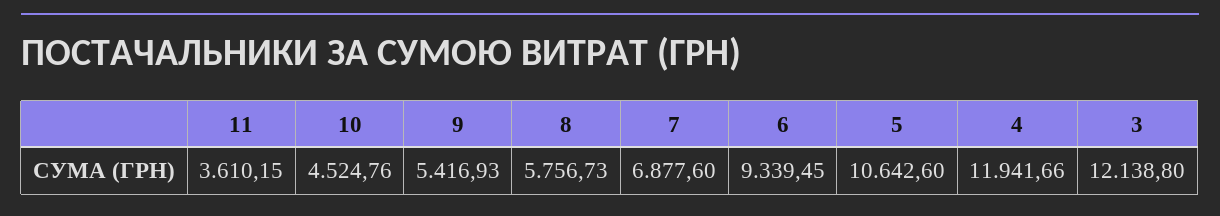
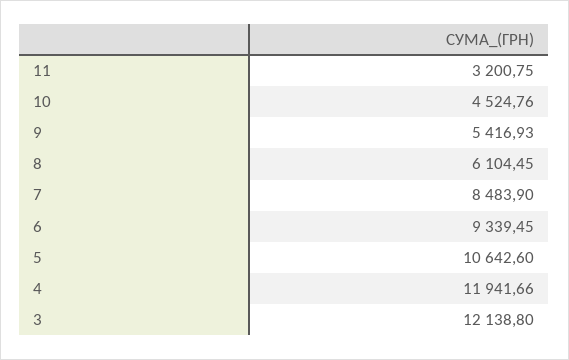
11: 3610.15 -> 3200.75
8: 5756.73 -> 6104.45
7: 6877.6 -> 8483.9

